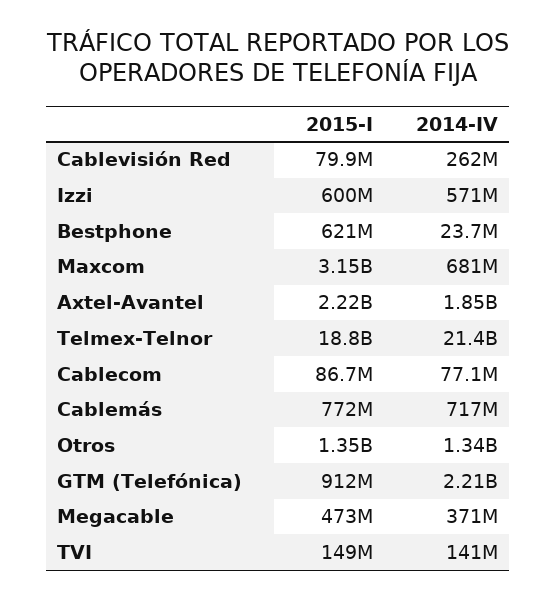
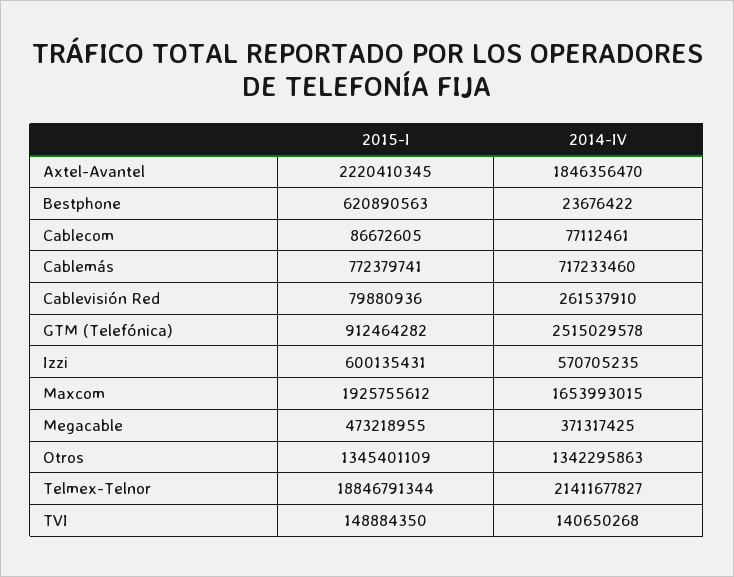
2015-I, Maxcom: 3150000000 -> 1925755612
2014-IV, Maxcom: 681000000 -> 1653993015
2014-IV, GTM (Telefónica): 2210000000 -> 2515029578

